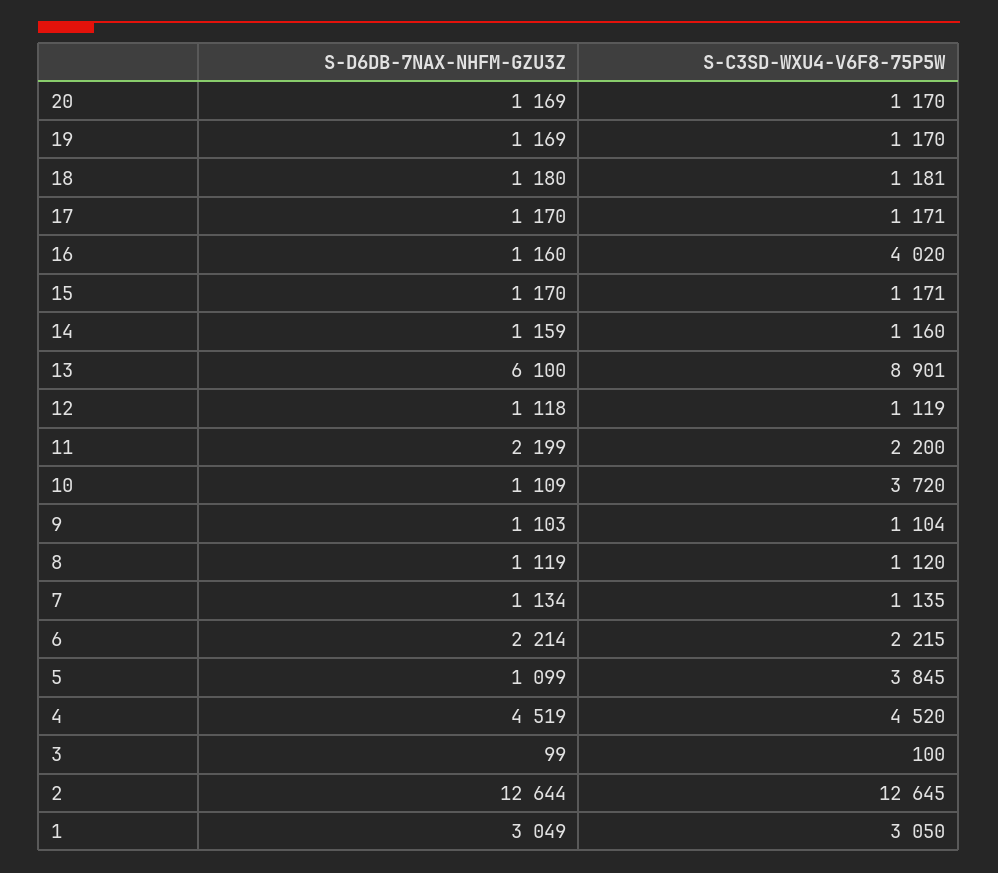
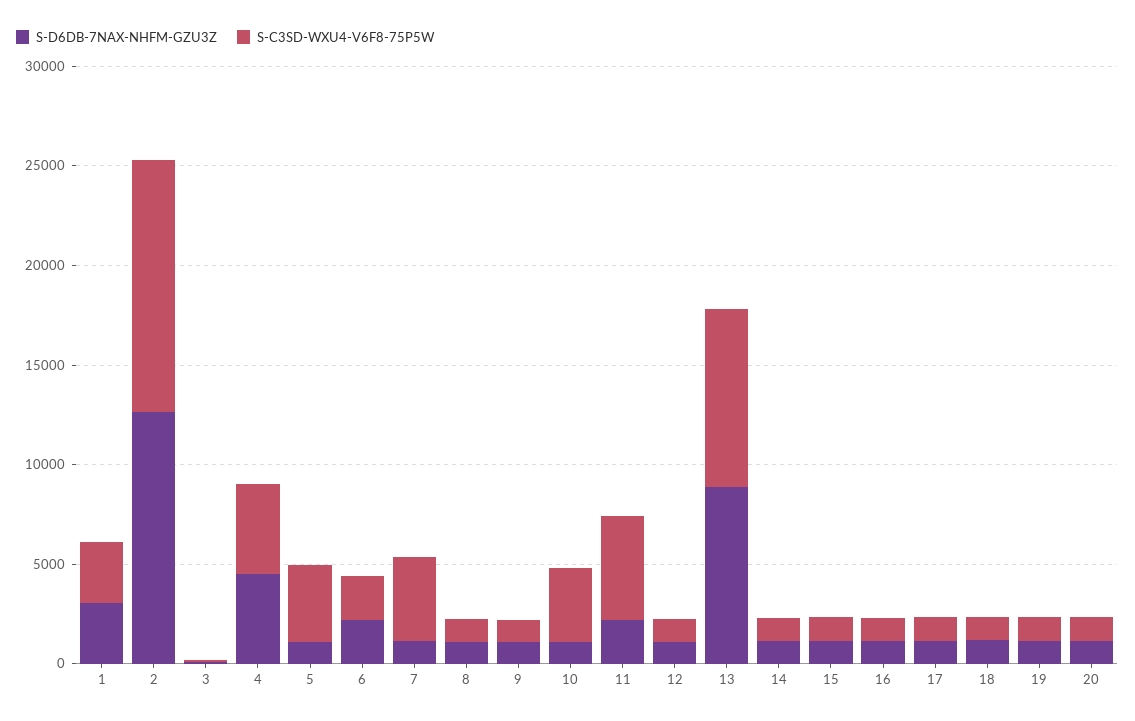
S-C3SD-WXU4-V6F8-75P5W, 16: 4020 -> 1000
S-D6DB-7NAX-NHFM-GZU3Z, 13: 6100 -> 9000
S-C3SD-WXU4-V6F8-75P5W, 11: 2200 -> 5000
S-C3SD-WXU4-V6F8-75P5W, 7: 1135 -> 4000

